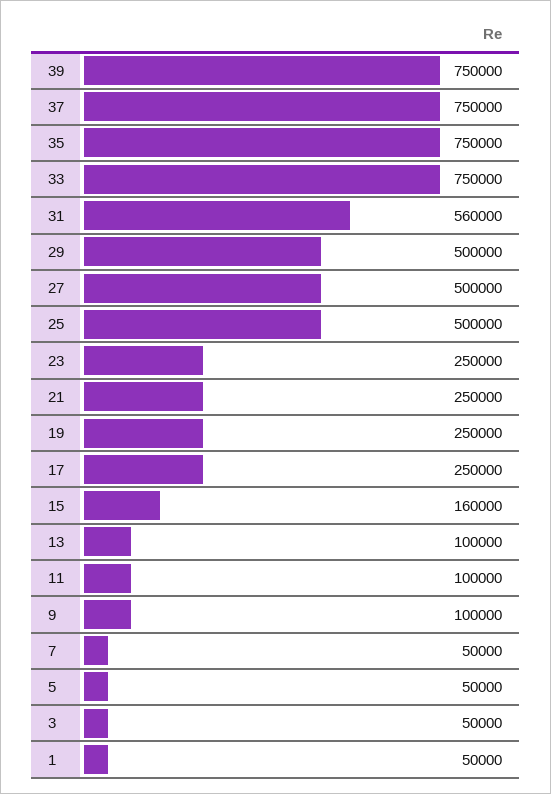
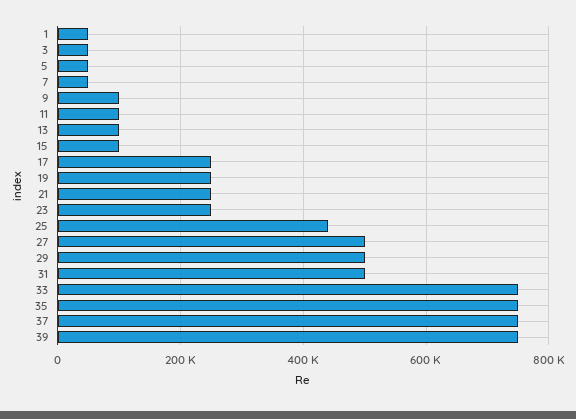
31: 560000 -> 500000
25: 500000 -> 440000
15: 160000 -> 100000

